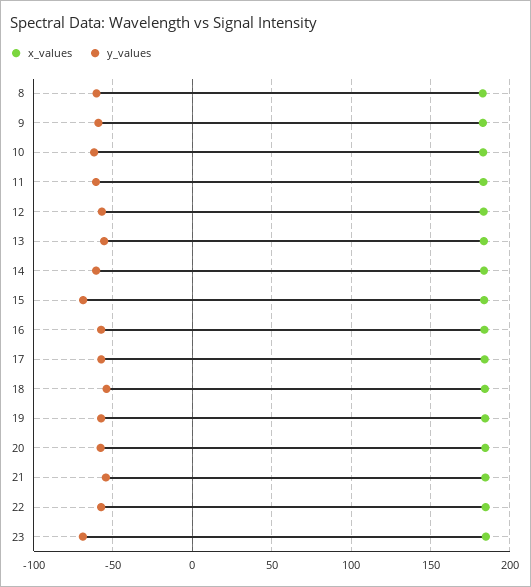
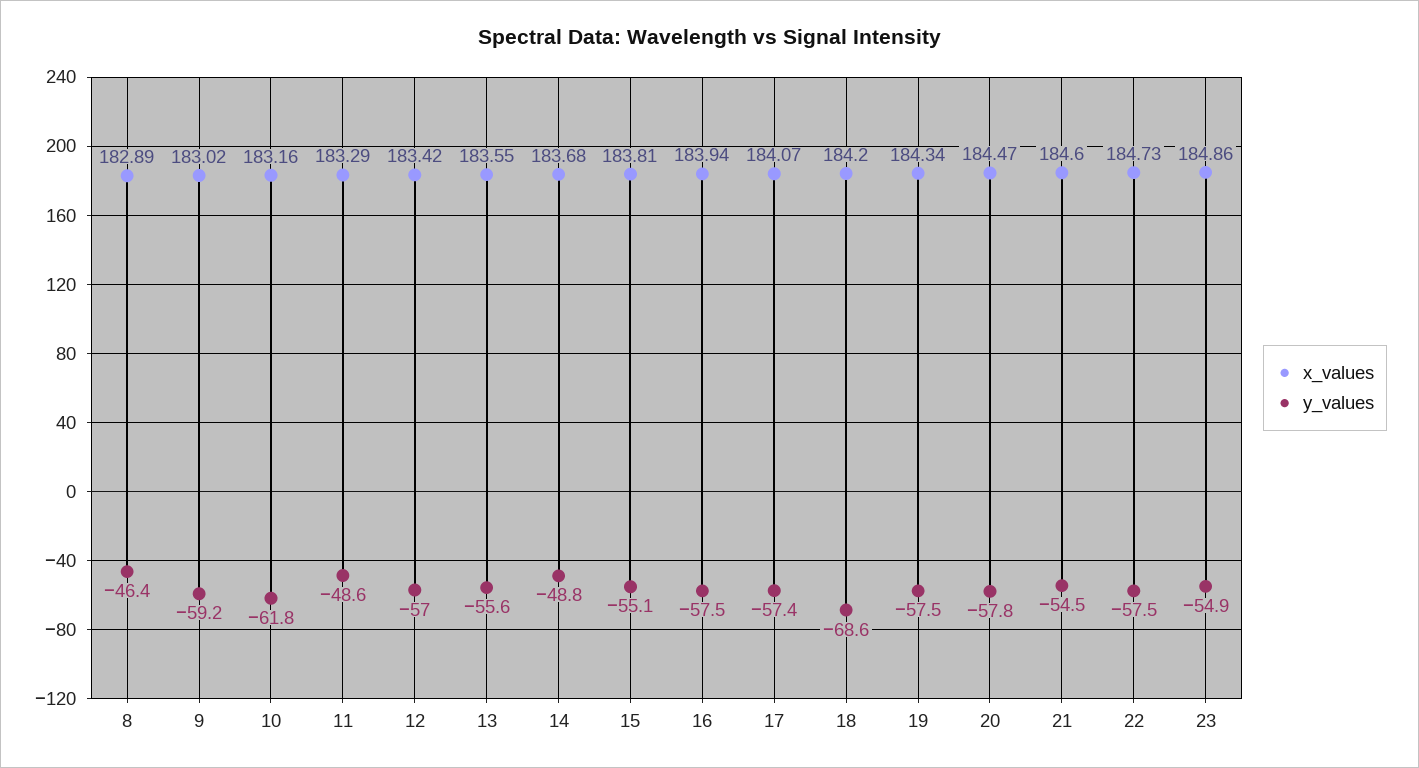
y_values, 8: -60 -> -46.4
y_values, 11: -60 -> -48.6
y_values, 14: -60 -> -48.8
y_values, 15: -70 -> -55.1
y_values, 18: -55 -> -68.6
y_values, 23: -70 -> -54.9

